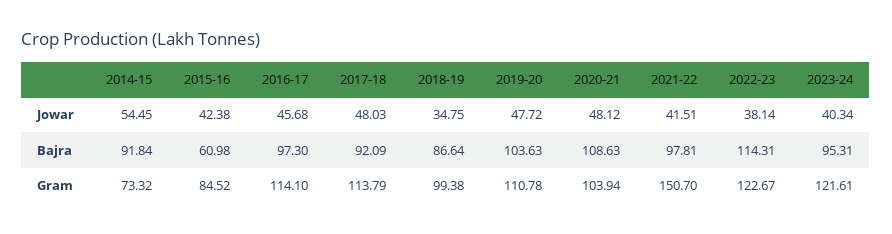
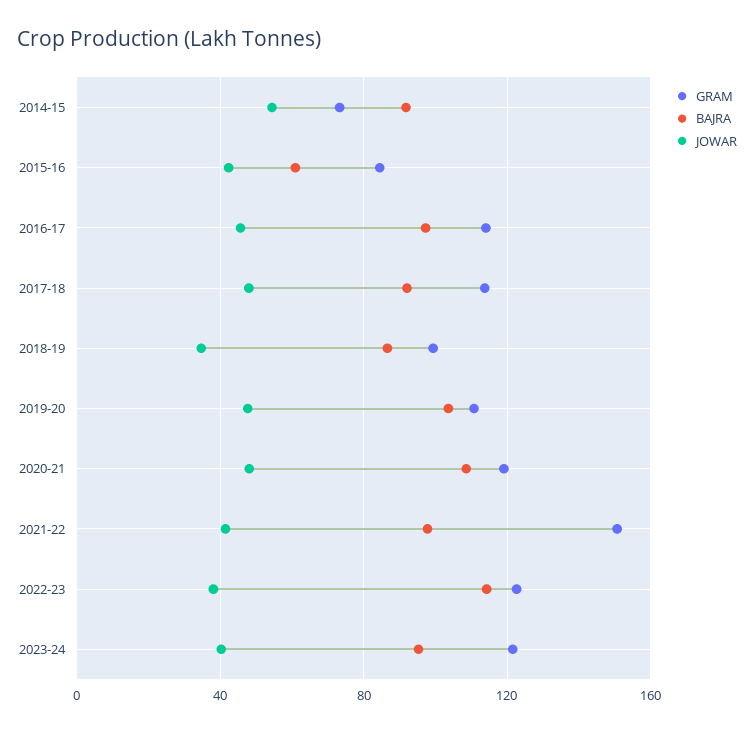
Gram, 2020-21: 103.94 -> 120

